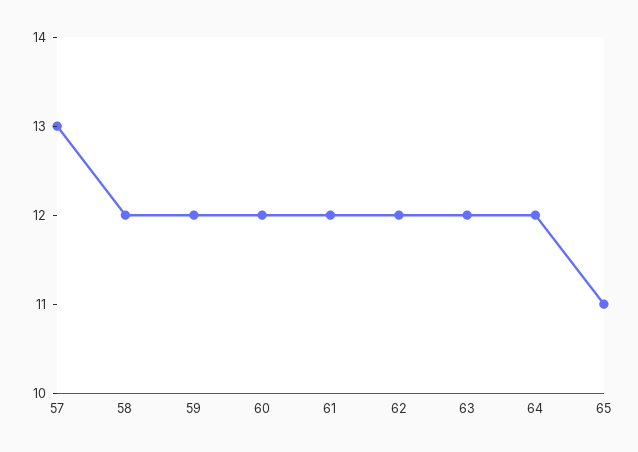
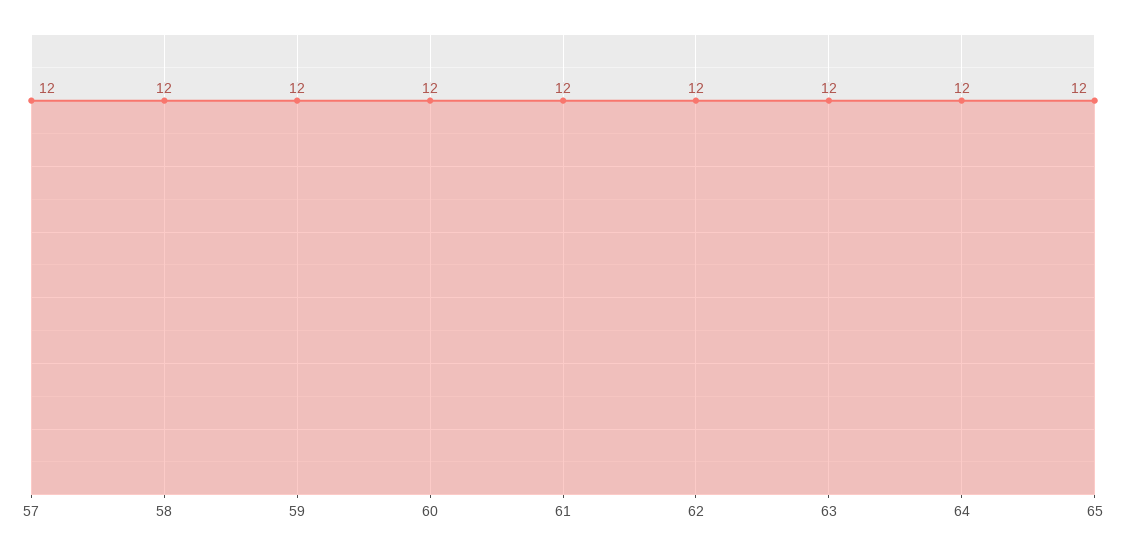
57: 13 -> 12
65: 11 -> 12

